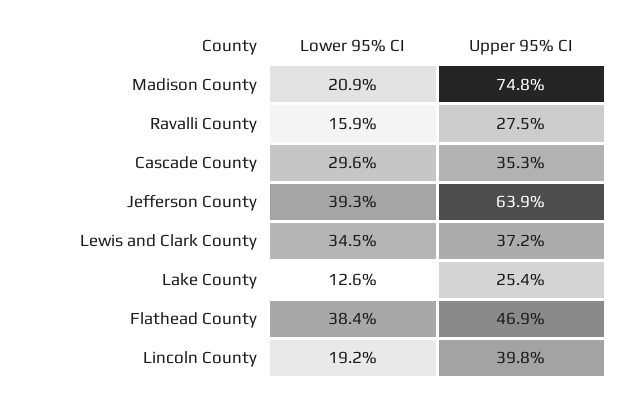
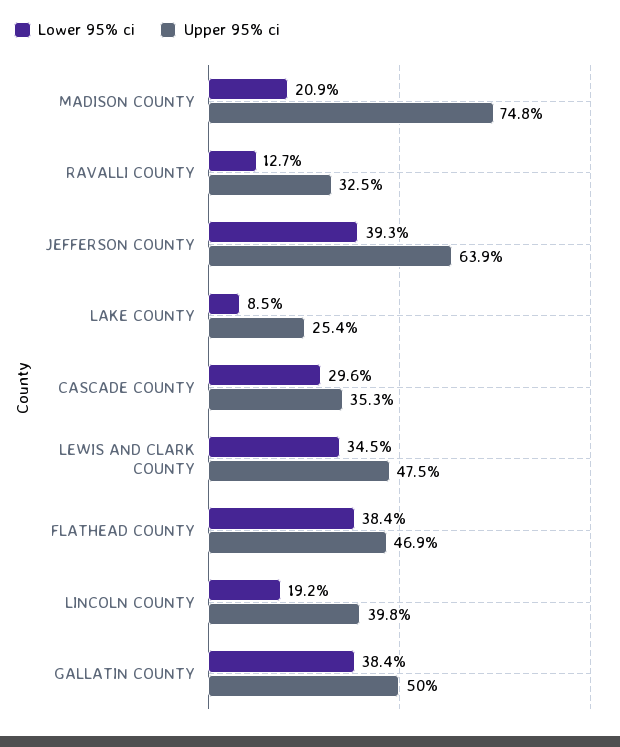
Lower 95% CI, Ravalli County: 15.9 -> 12.7
Upper 95% CI, Ravalli County: 27.5 -> 32.5
Upper 95% CI, Lewis and Clark County: 37.2 -> 47.5
Lower 95% CI, Lake County: 12.6 -> 8.5
Lower 95% CI, GALLATIN COUNTY: none -> 38.4
Upper 95% CI, GALLATIN COUNTY: none -> 50

